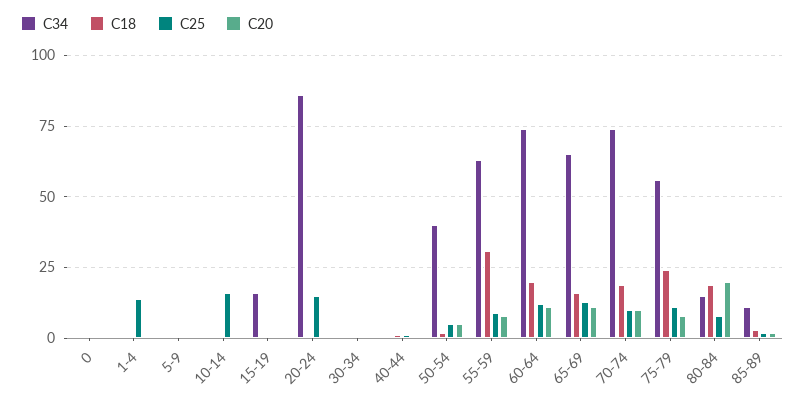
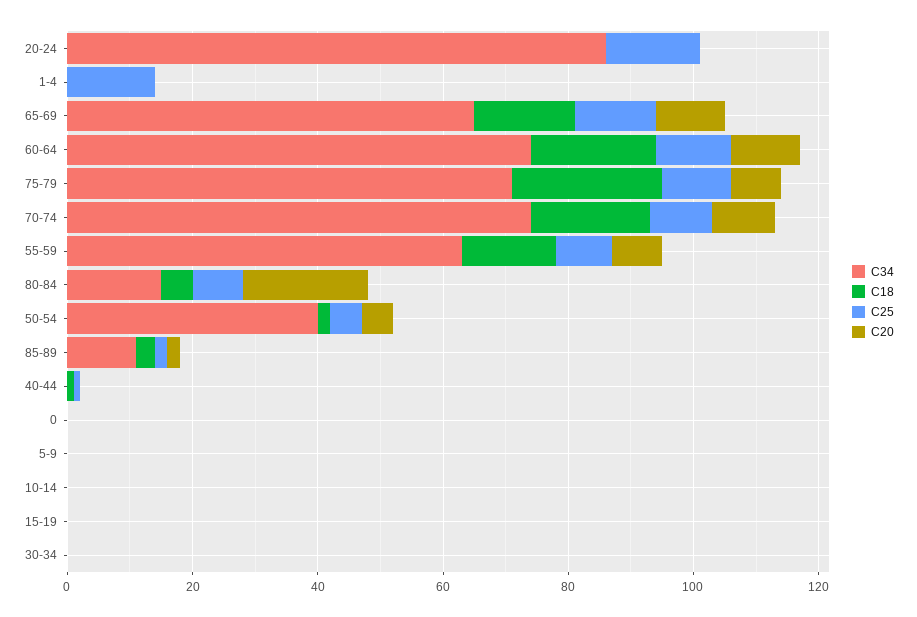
C25, 10-14: 15 -> 0
C34, 15-19: 15 -> 0
C18, 55-59: 30 -> 15
C34, 75-79: 55 -> 70
C18, 80-84: 20 -> 5

